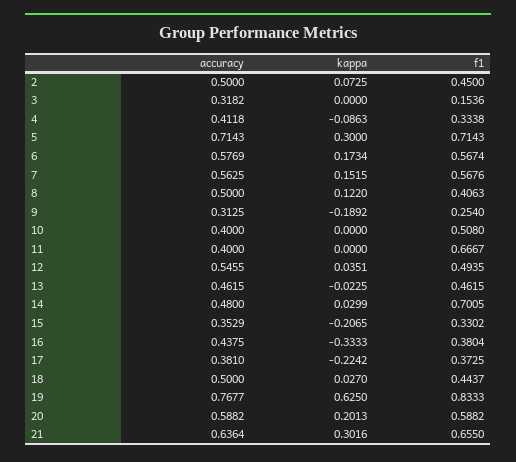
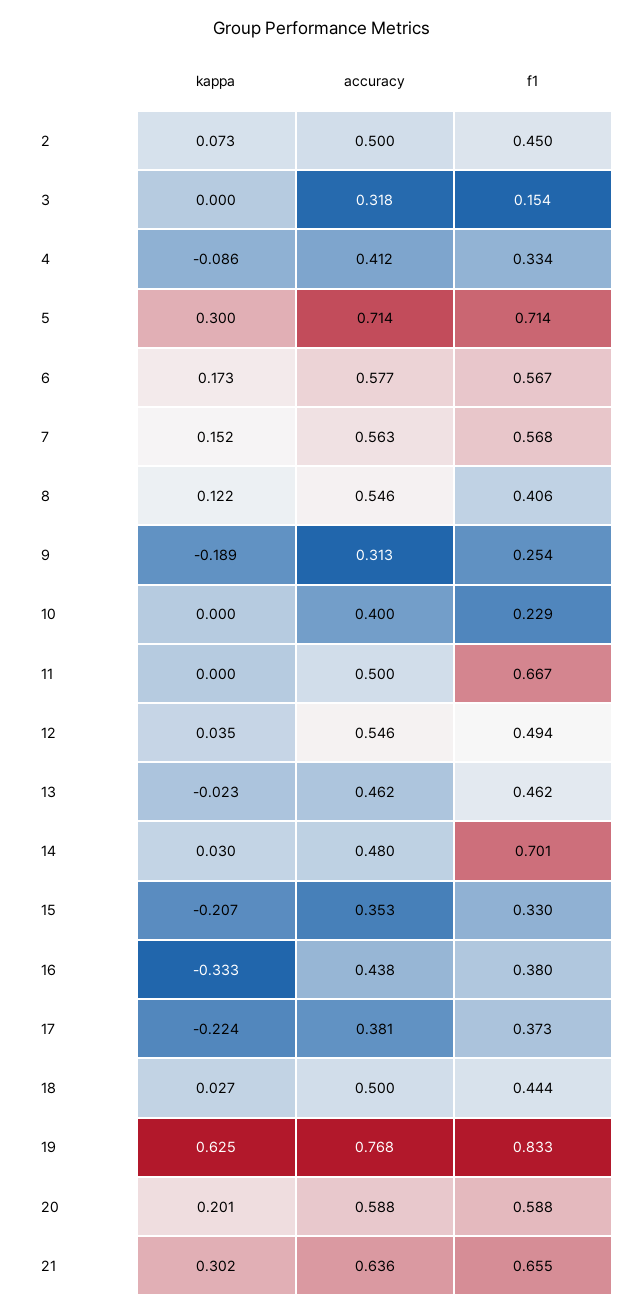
accuracy, 8: 0.5 -> 0.546
f1, 10: 0.508 -> 0.229
accuracy, 11: 0.4 -> 0.5

